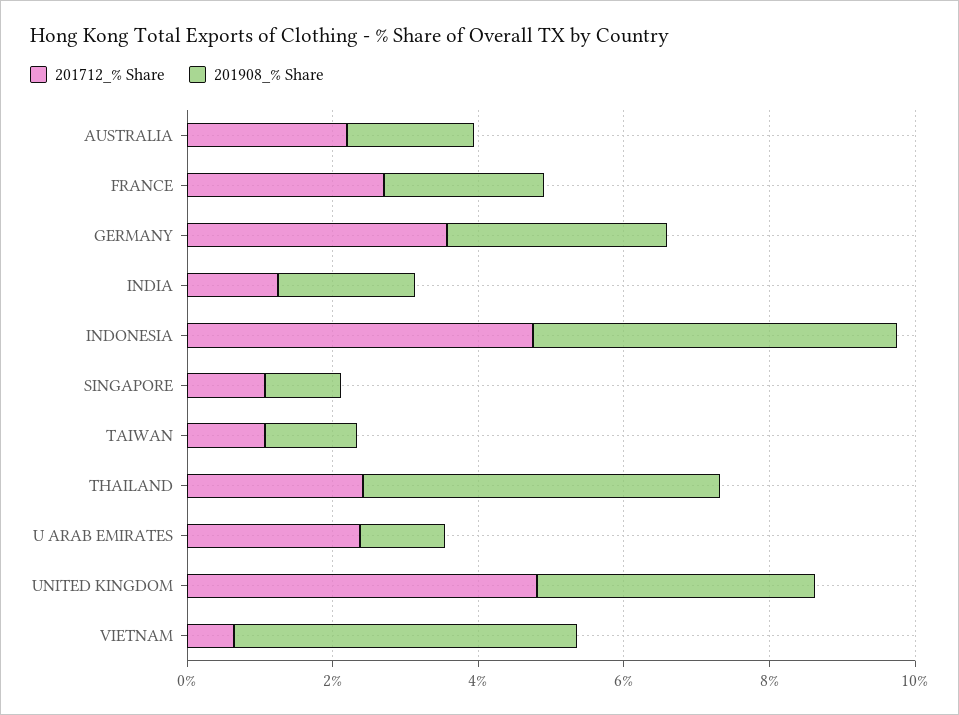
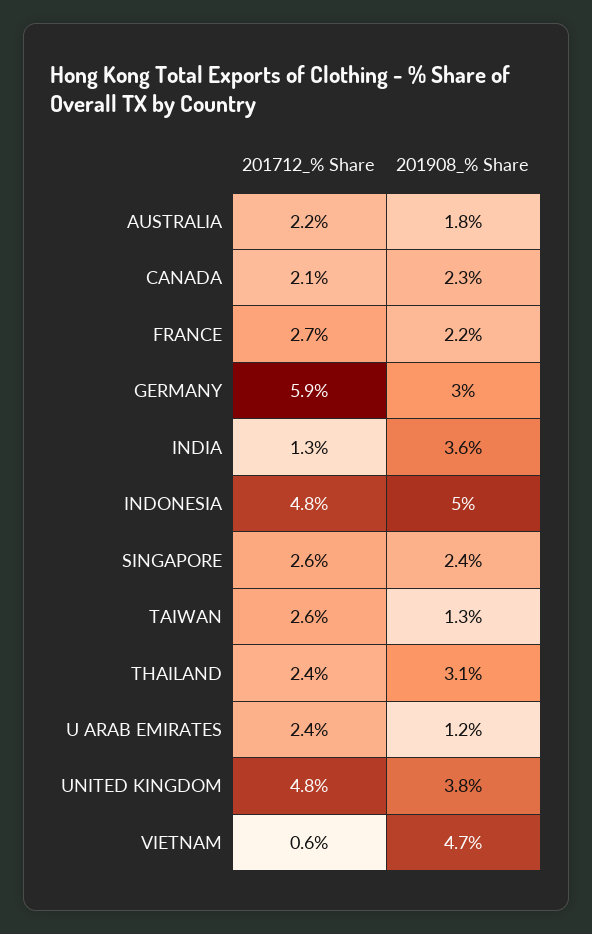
201712_% Share, GERMANY: 3.5 -> 5.9
201908_% Share, INDIA: 2 -> 3.6
201712_% Share, SINGAPORE: 1 -> 2.6
201908_% Share, SINGAPORE: 1 -> 2.4
201712_% Share, TAIWAN: 1 -> 2.6
201908_% Share, THAILAND: 5 -> 3.1
201712_% Share, CANADA: none -> 2.1
201908_% Share, CANADA: none -> 2.3

